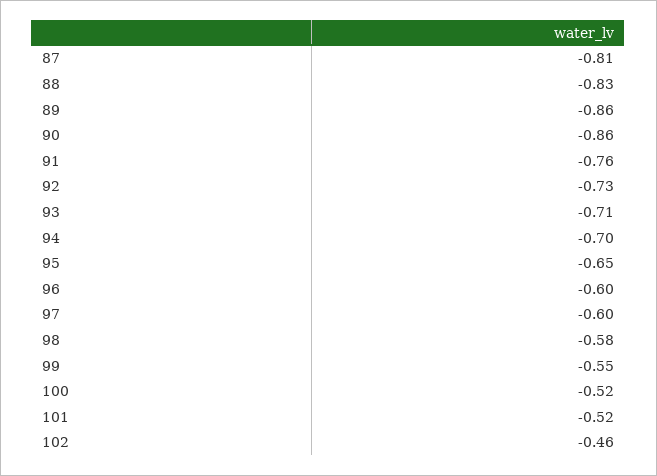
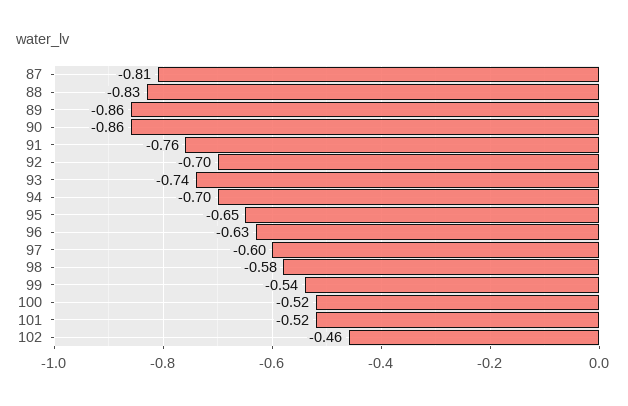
92: -0.73 -> -0.7
93: -0.71 -> -0.74
96: -0.6 -> -0.63
99: -0.55 -> -0.54

